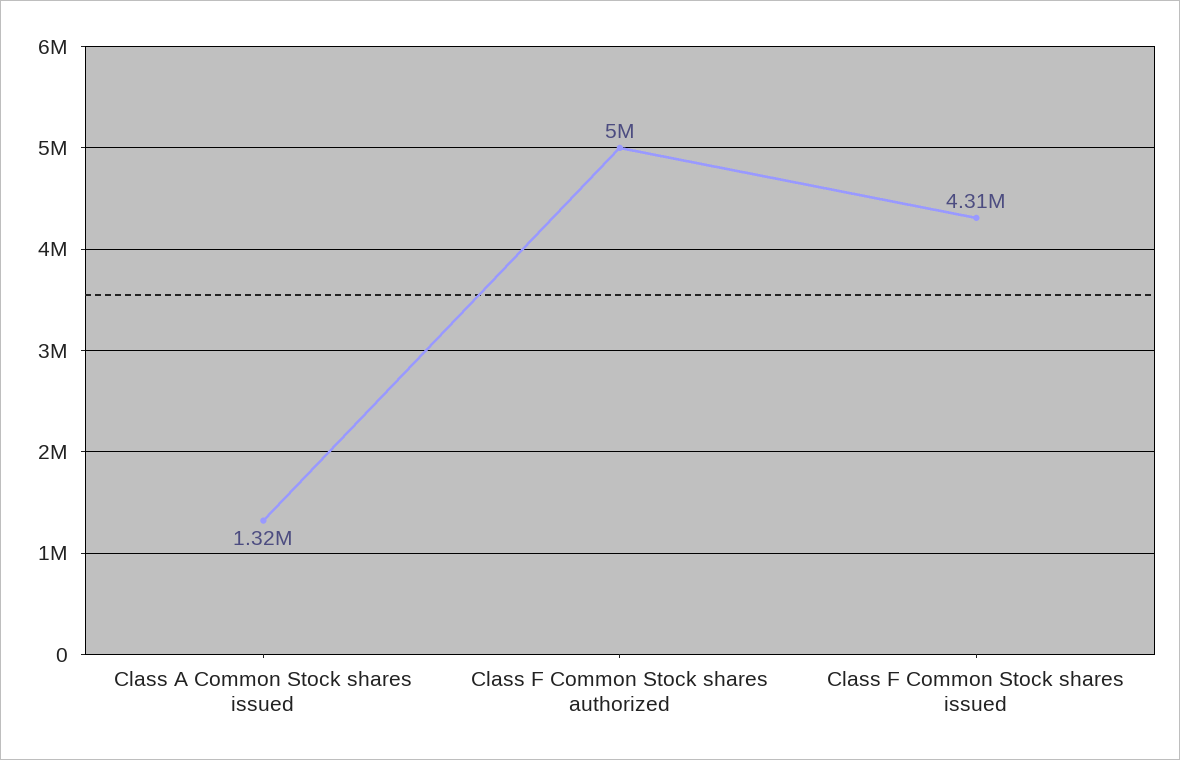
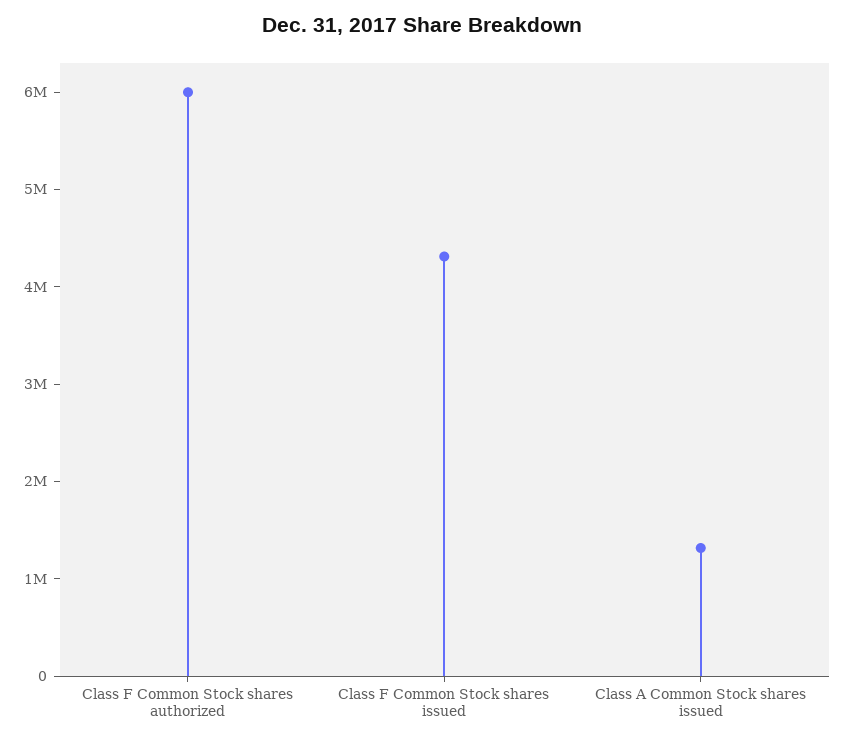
Class F Common Stock shares authorized: 5000000 -> 6000000

